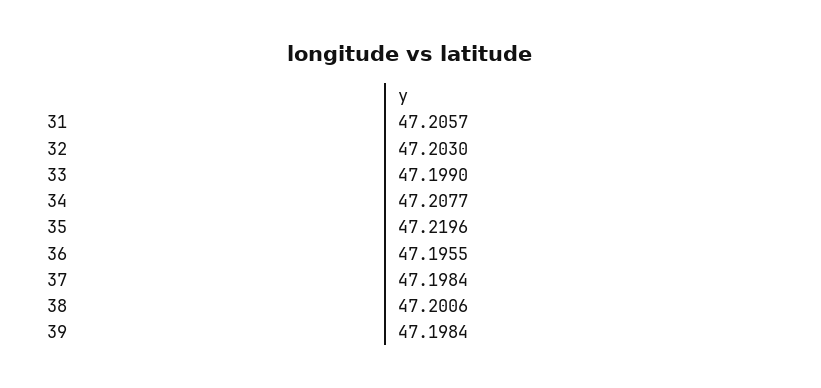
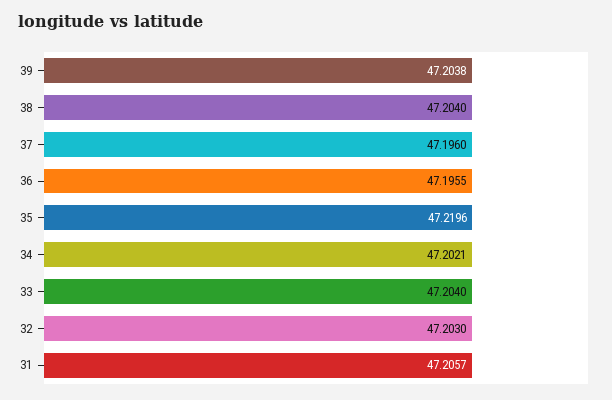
33: 47.199 -> 47.204
34: 47.2077 -> 47.2021
37: 47.1984 -> 47.196
38: 47.2006 -> 47.204
39: 47.1984 -> 47.2038

